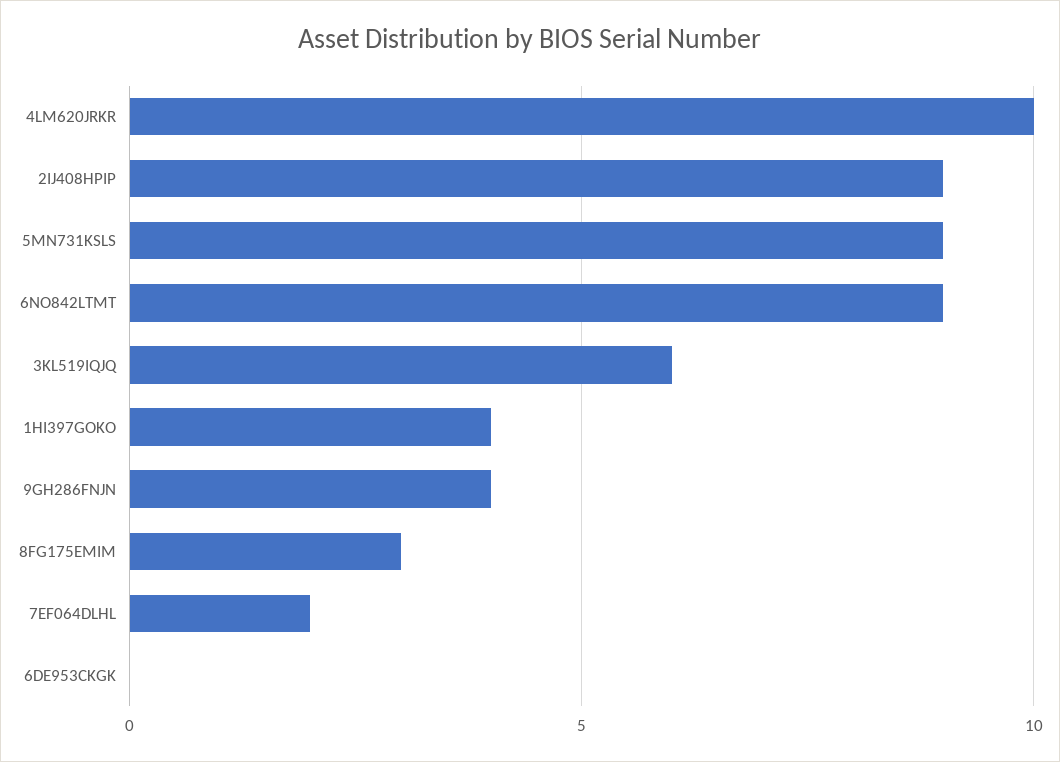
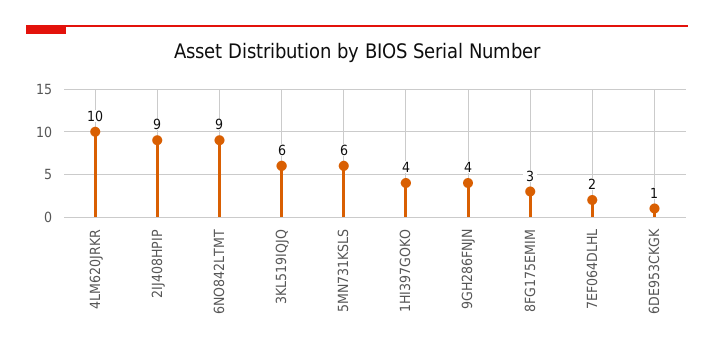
5MN731KSLS: 9 -> 6
6DE953CKGK: 0 -> 1

